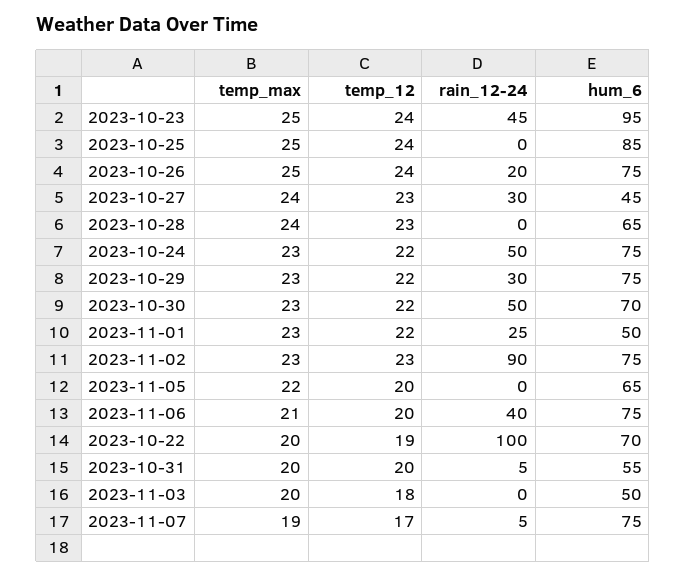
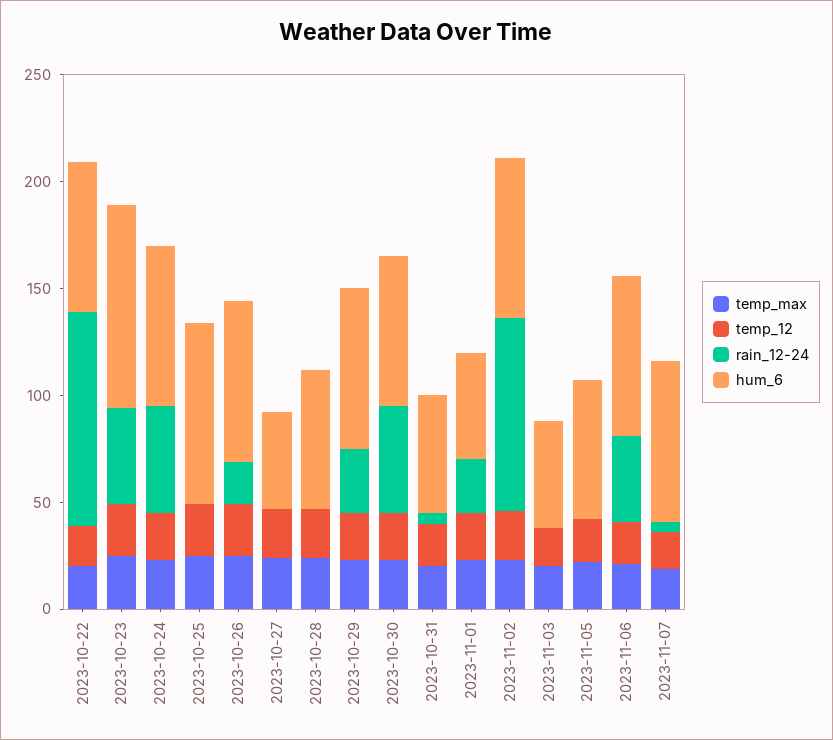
rain_12-24, 2023-10-27: 30 -> 0

